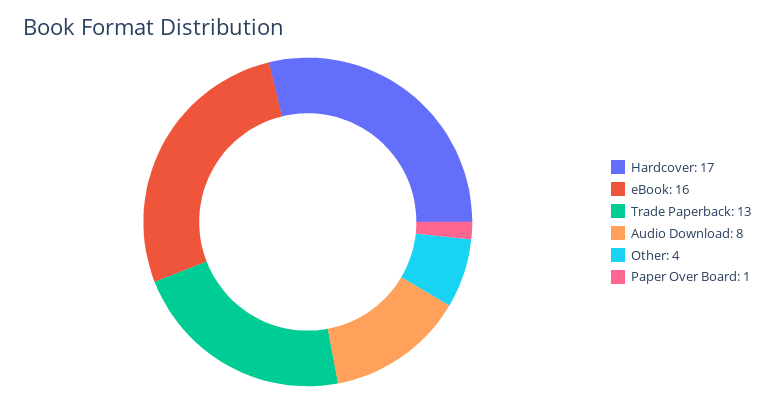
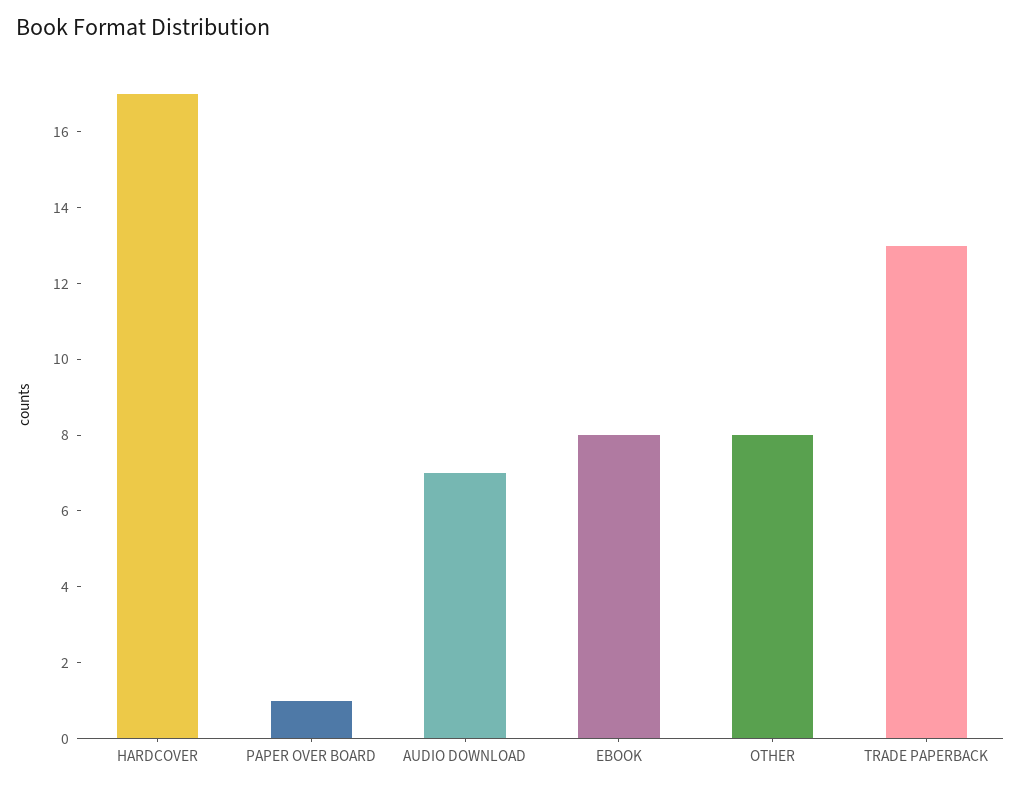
eBook: 16 -> 8
Audio Download: 8 -> 7
Other: 4 -> 8

